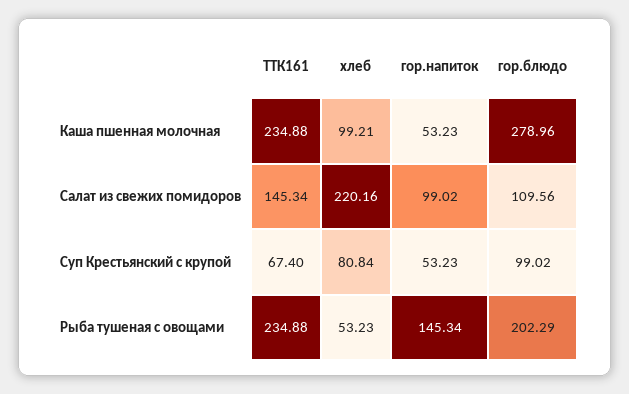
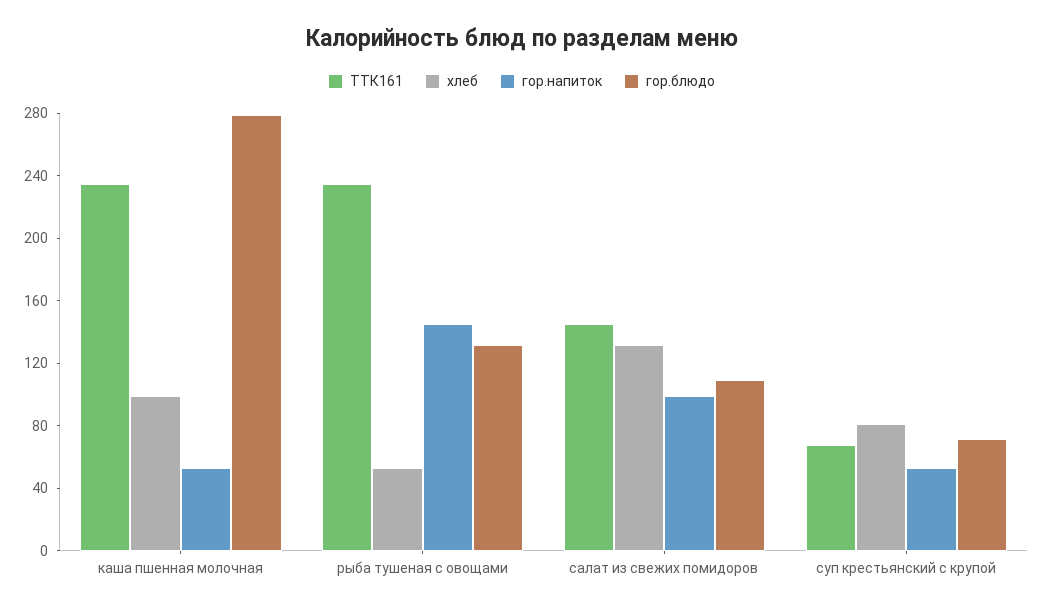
хлеб, Салат из свежих помидоров: 220.16 -> 130
гор.блюдо, Суп Крестьянский с крупой: 99.02 -> 70
гор.блюдо, Рыба тушеная с овощами: 202.29 -> 130

